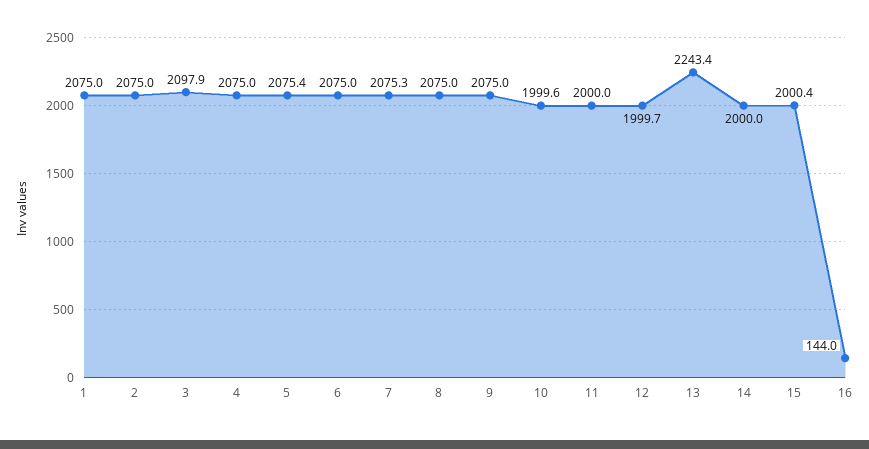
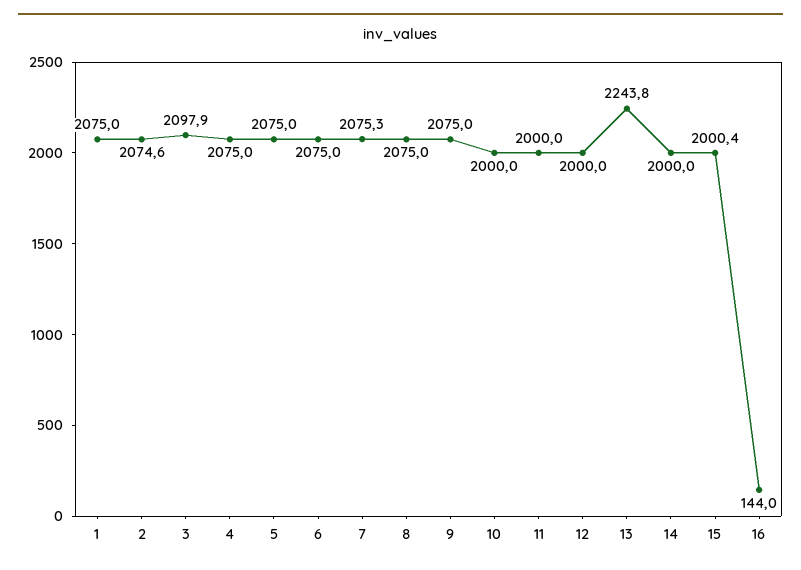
2: 2075 -> 2074.6
5: 2075.4 -> 2075
10: 1999.6 -> 2000
12: 1999.7 -> 2000
13: 2243.4 -> 2243.8

